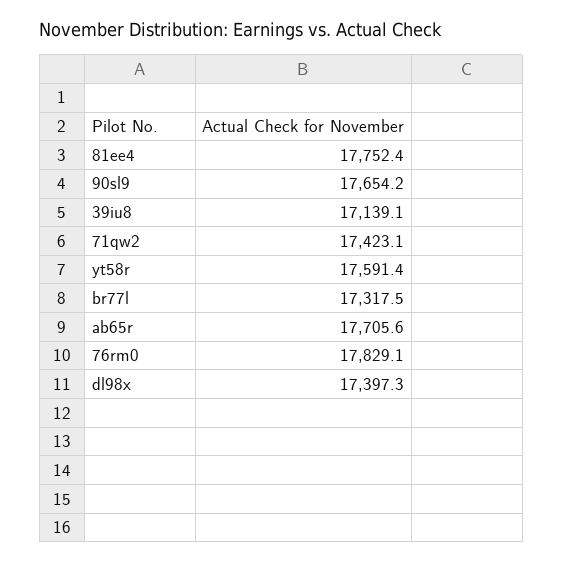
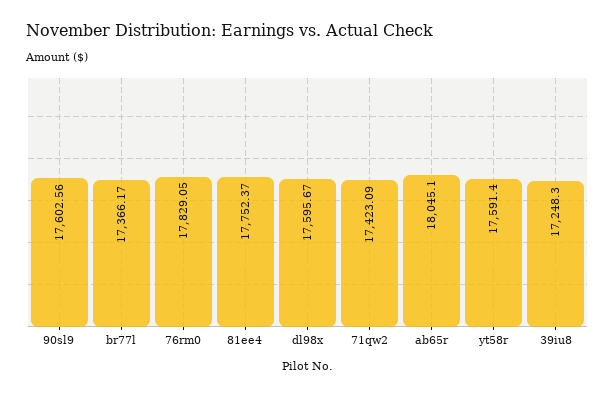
90sl9: 17654.2 -> 17602.56
39iu8: 17139.1 -> 17248.3
br77l: 17317.5 -> 17366.17
ab65r: 17705.6 -> 18045.1
dl98x: 17397.3 -> 17595.67

